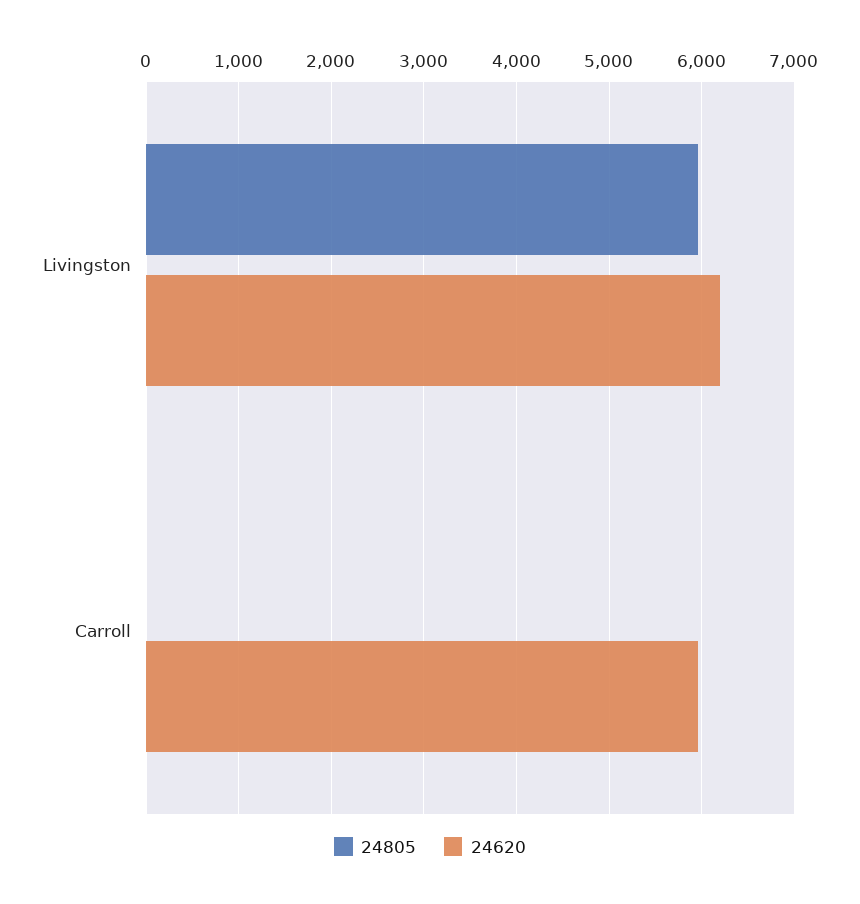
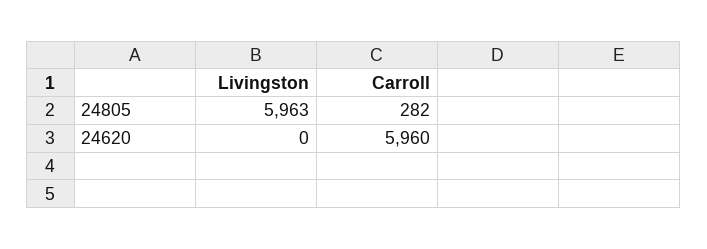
24620, Livingston: 6200 -> 0
24805, Carroll: 0 -> 282

